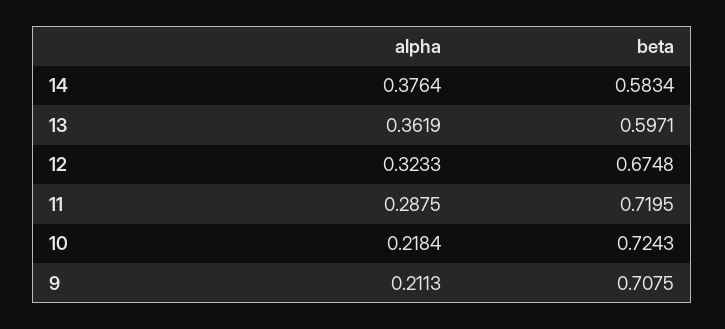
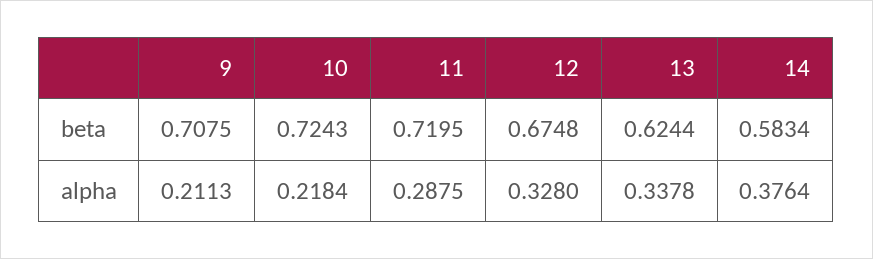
alpha, 13: 0.3619 -> 0.3378
beta, 13: 0.5971 -> 0.6244
alpha, 12: 0.3233 -> 0.328

